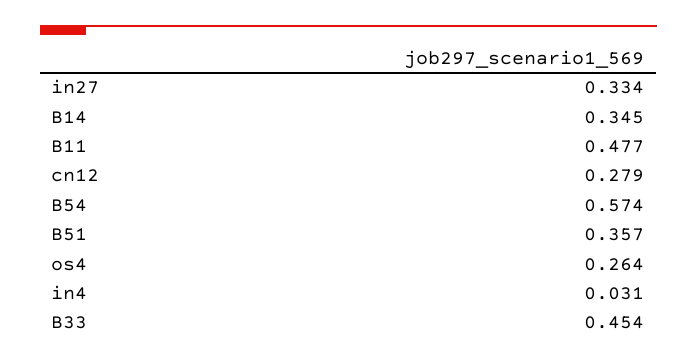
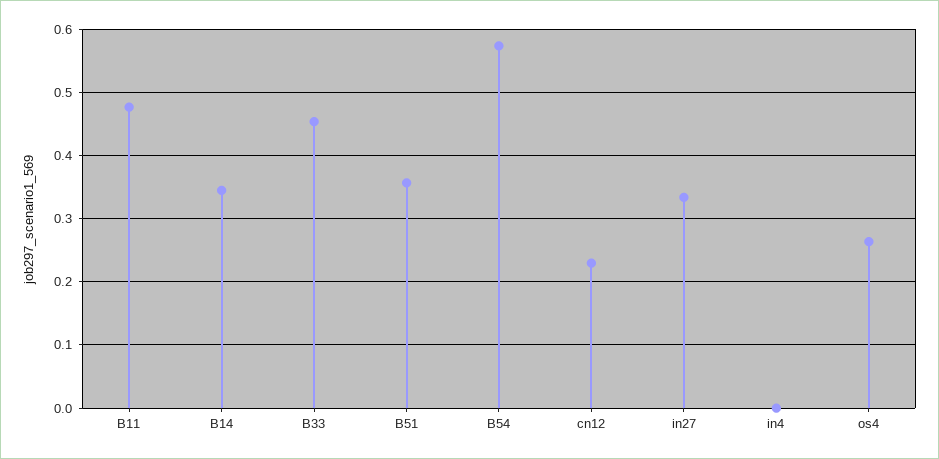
cn12: 0.279 -> 0.23
in4: 0.031 -> 0

